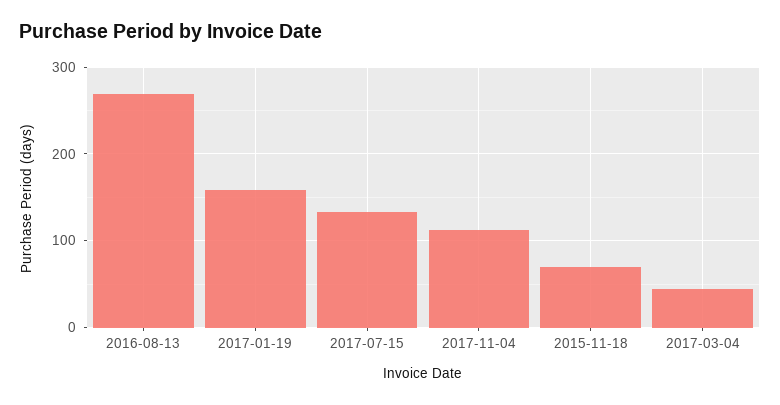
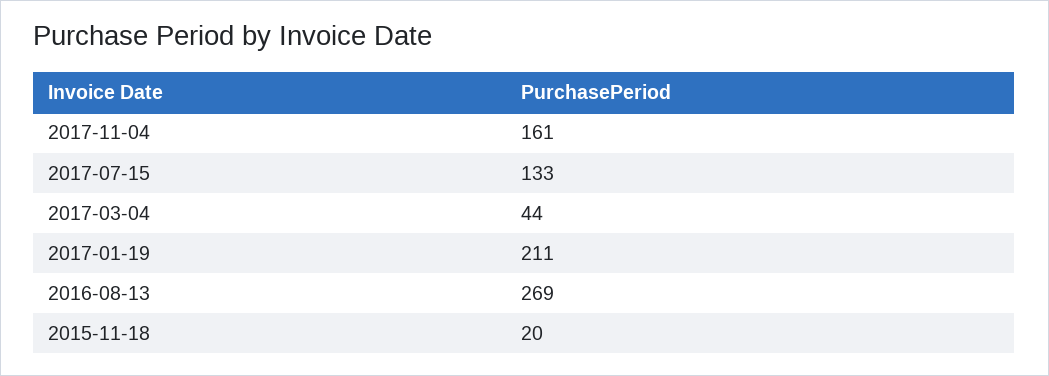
2017-01-19: 160 -> 211
2017-11-04: 110 -> 161
2015-11-18: 70 -> 20

